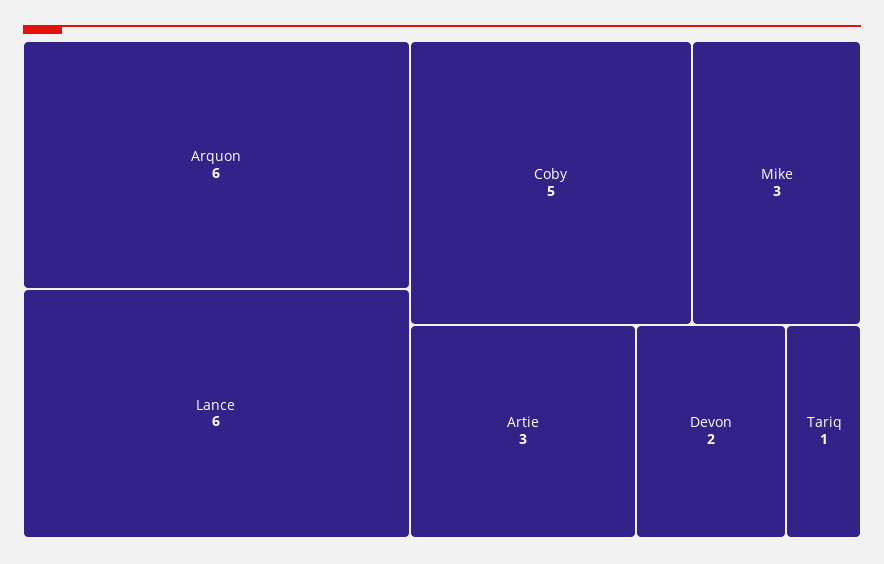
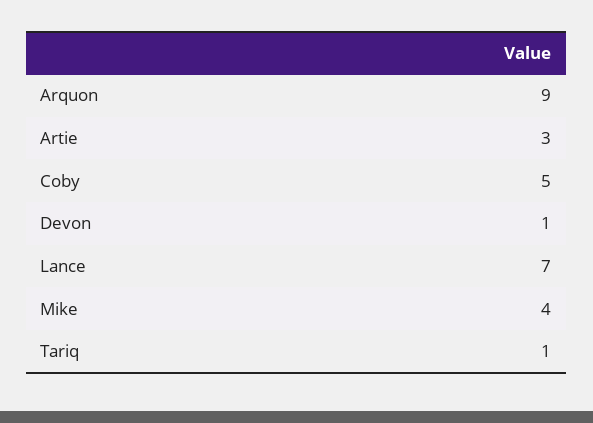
Arquon: 6 -> 9
Lance: 6 -> 7
Mike: 3 -> 4
Devon: 2 -> 1

